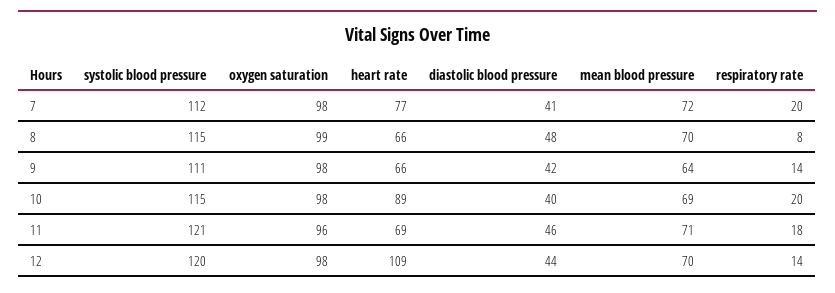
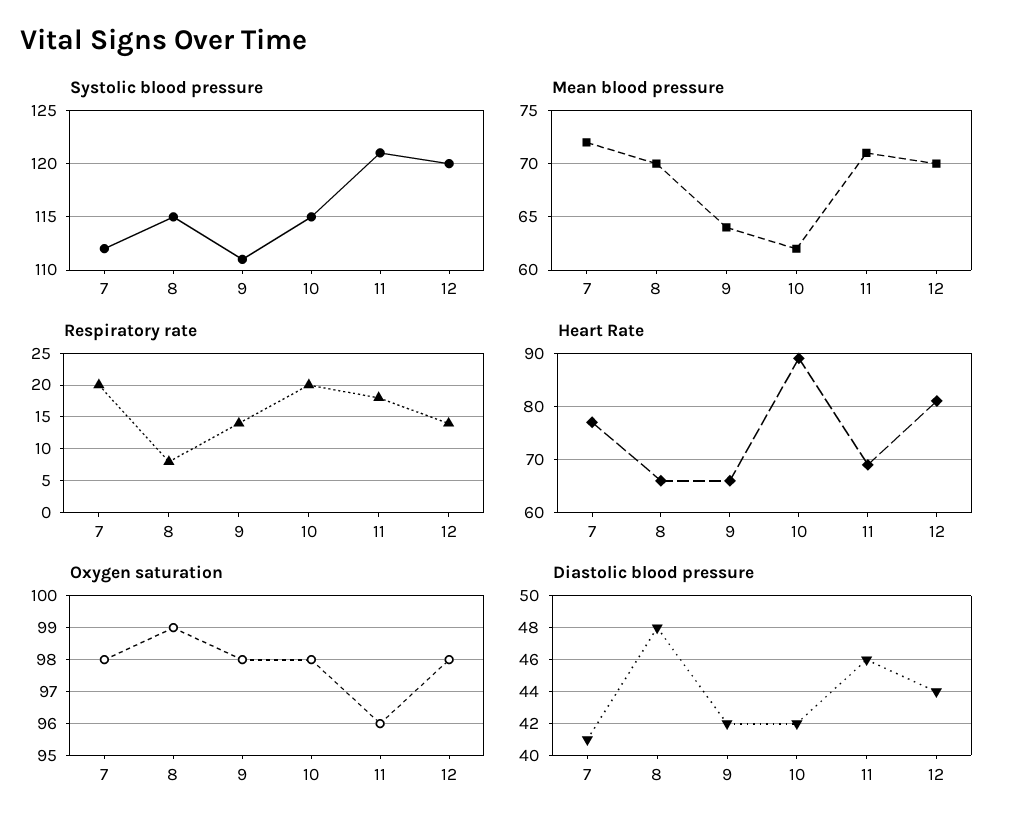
diastolic blood pressure, 10: 40 -> 42
mean blood pressure, 10: 69 -> 62
heart rate, 12: 109 -> 80

